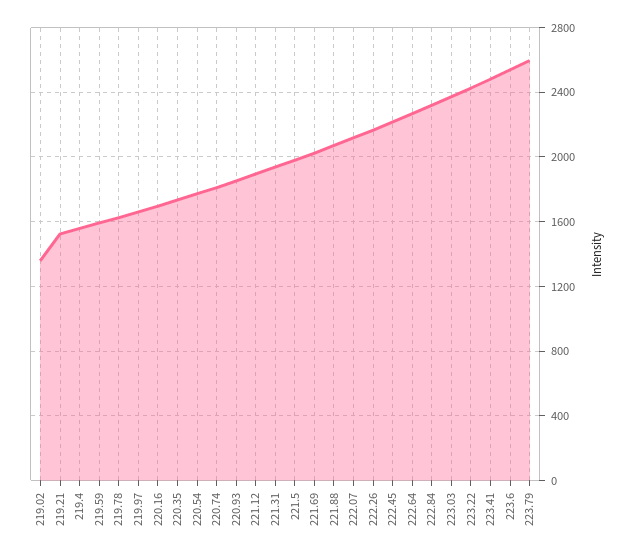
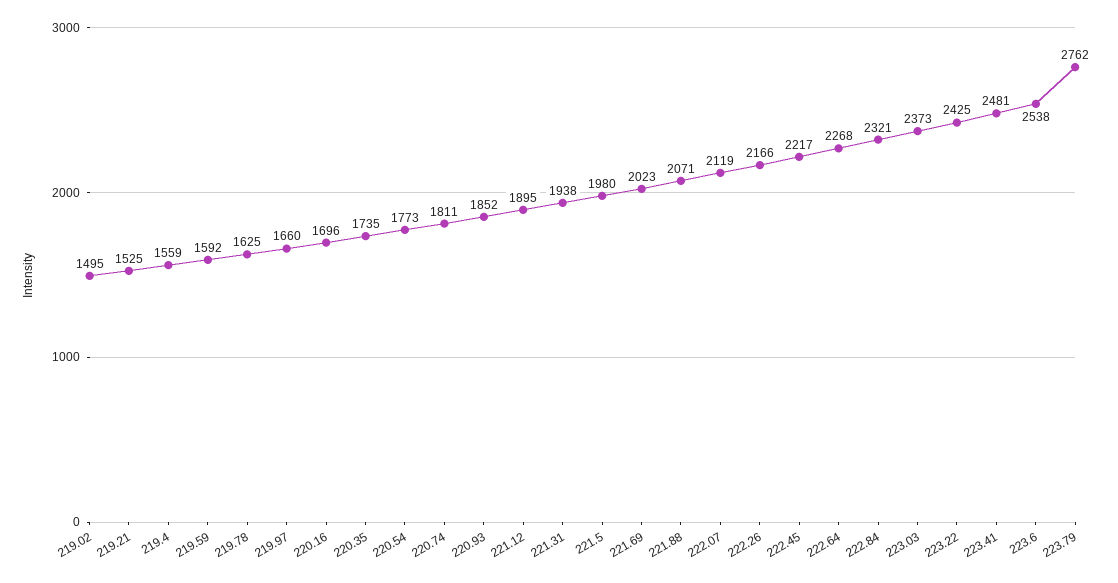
219.02: 1350 -> 1495
223.79: 2600 -> 2762

